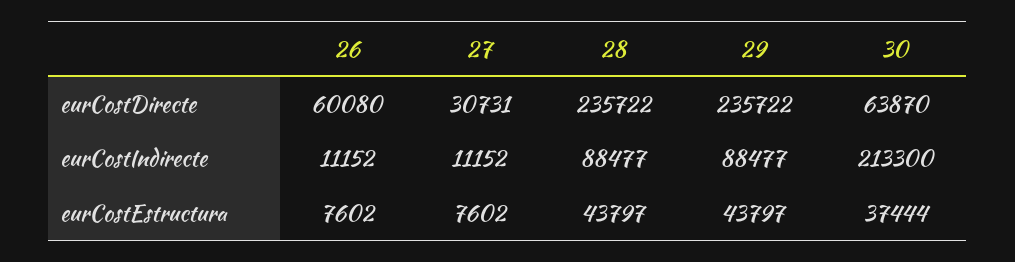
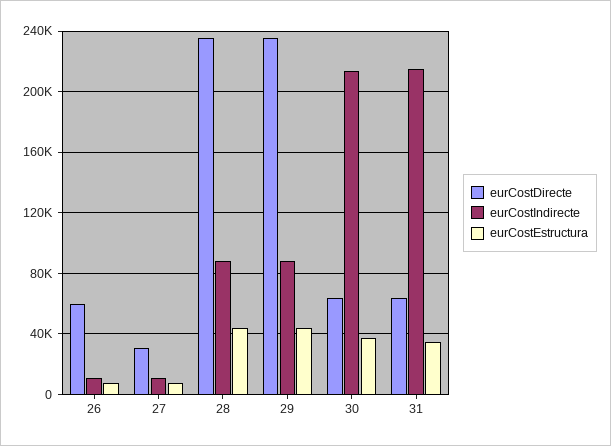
eurCostDirecte, 31: none -> 65000
eurCostIndirecte, 31: none -> 215000
eurCostEstructura, 31: none -> 35000

